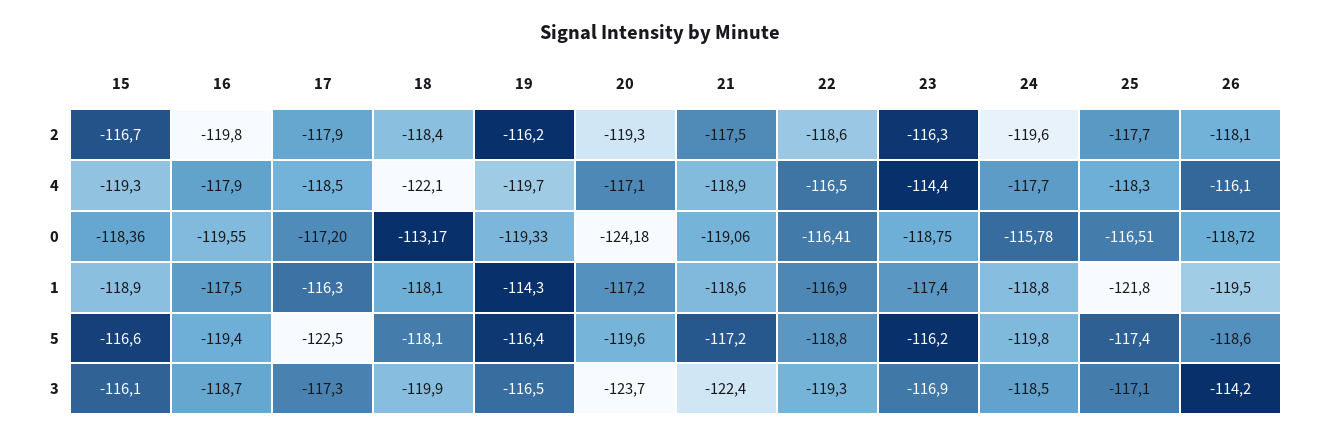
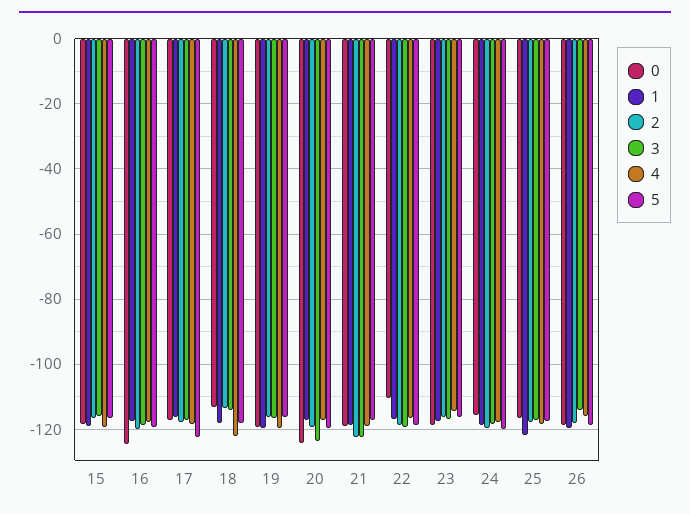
2, 18: -118.4 -> -114
2, 21: -117.5 -> -122
0, 16: -119.55 -> -124
0, 22: -116.41 -> -110
1, 19: -114.3 -> -120
3, 18: -119.9 -> -114

